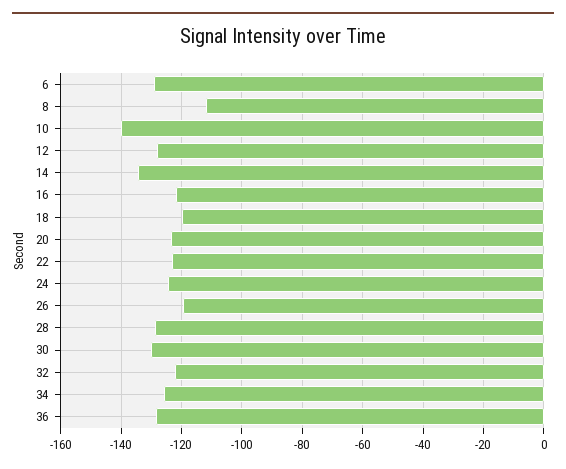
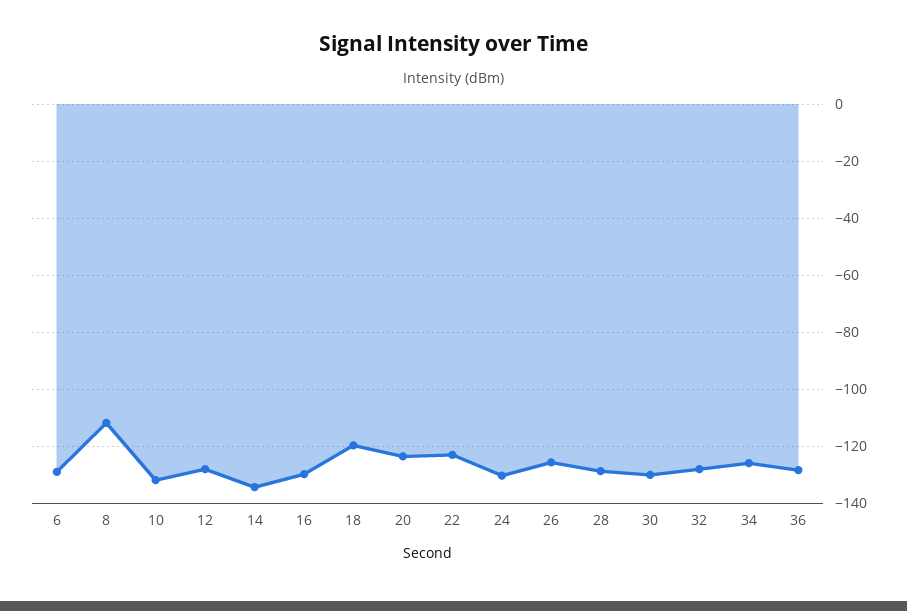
10: -140 -> -132.5
16: -122 -> -130
24: -124 -> -130
26: -120 -> -125
32: -122 -> -127.5

